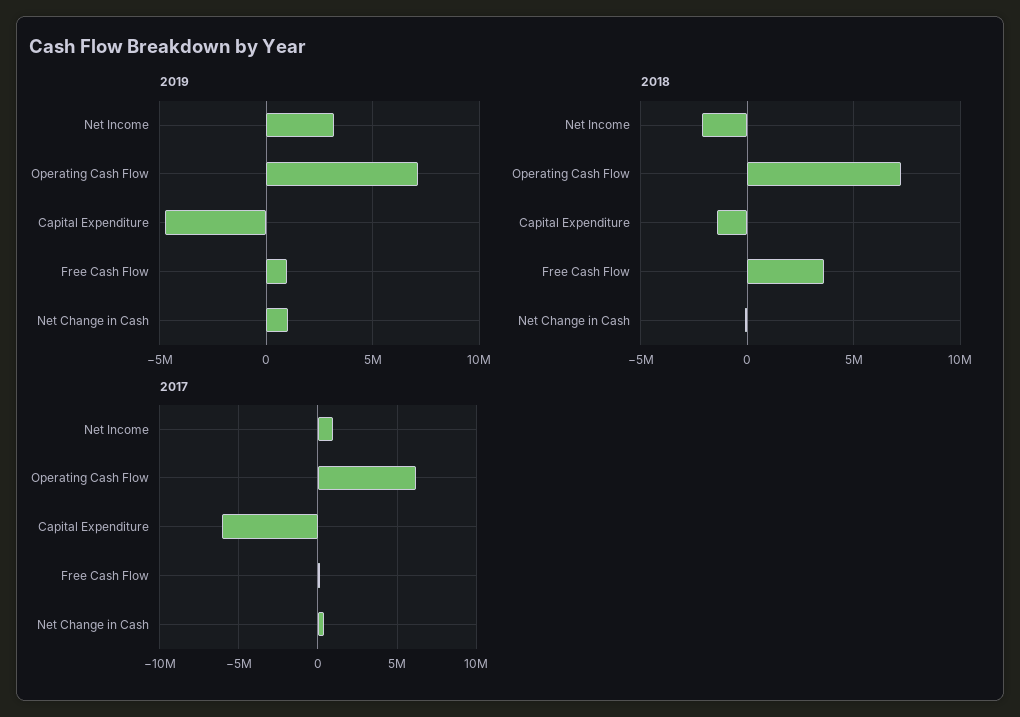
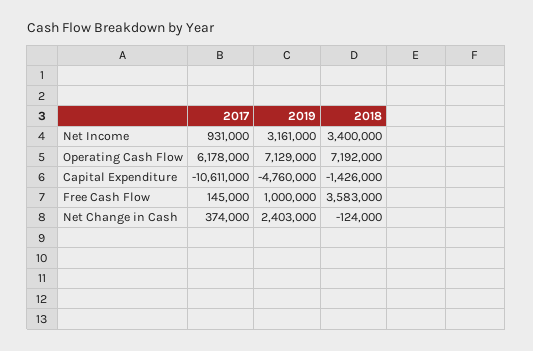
2019, Net Change in Cash: 1000000 -> 2403000
2018, Net Income: -2000000 -> 3400000
2017, Capital Expenditure: -6000000 -> -10611000

